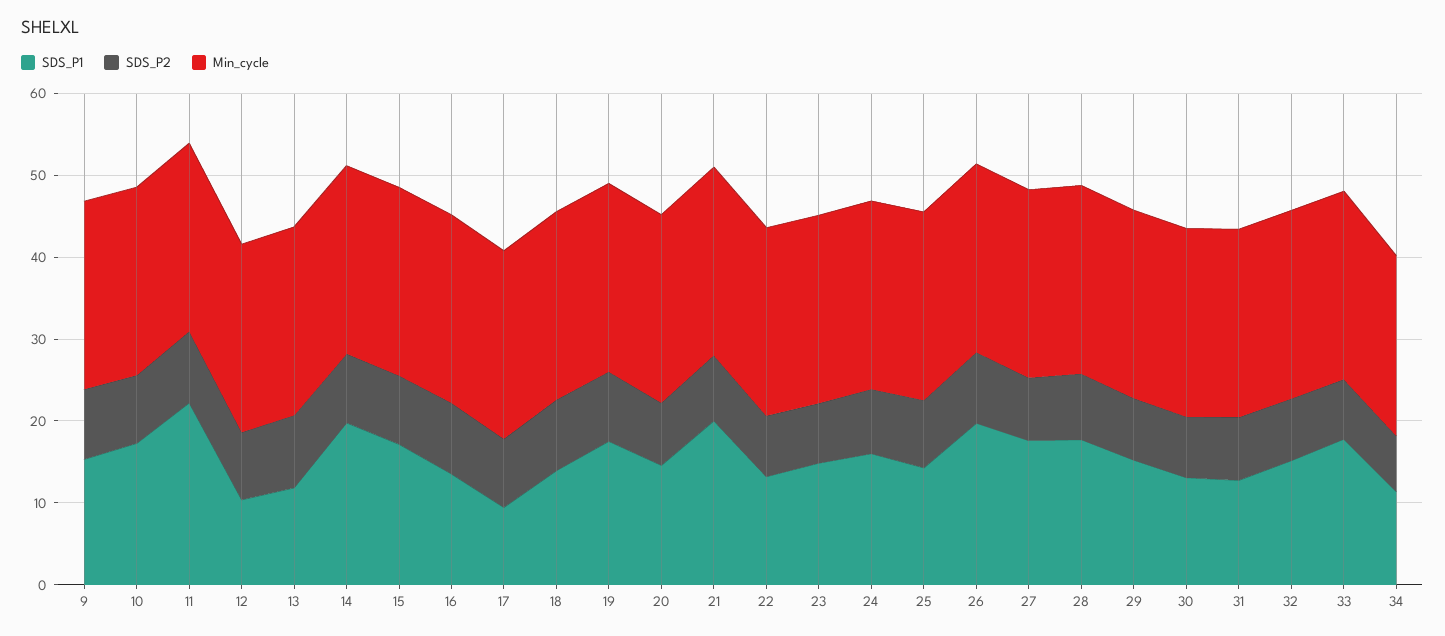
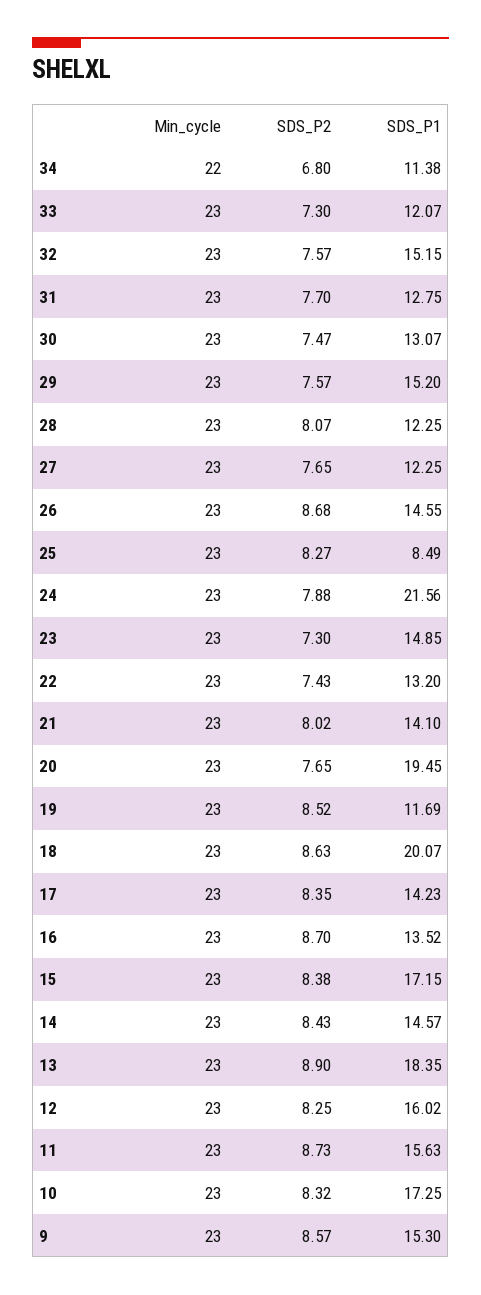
SDS_P1, 11: 22 -> 15.63
SDS_P1, 12: 10 -> 16.02
SDS_P1, 13: 12 -> 18.35
SDS_P1, 14: 20 -> 14.57
SDS_P1, 17: 10 -> 14.23
SDS_P1, 18: 14 -> 20.07
SDS_P1, 19: 18 -> 11.69
SDS_P1, 20: 14 -> 19.45
SDS_P1, 21: 20 -> 14.1
SDS_P1, 24: 16 -> 21.56
SDS_P1, 25: 14 -> 8.49
SDS_P1, 26: 20 -> 14.55
SDS_P1, 27: 18 -> 12.25
SDS_P1, 28: 18 -> 12.25
SDS_P1, 33: 18 -> 12.07

